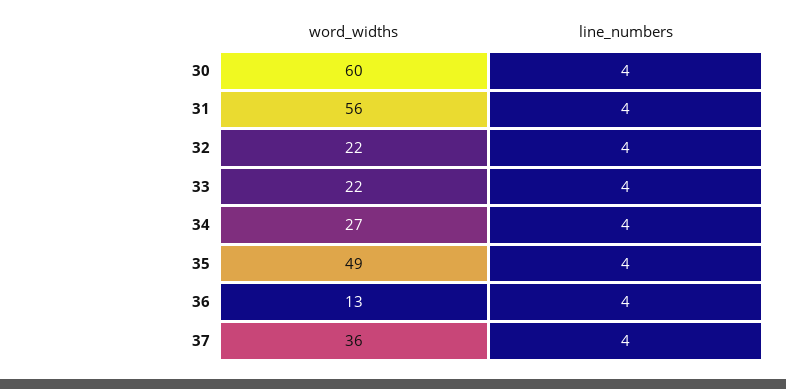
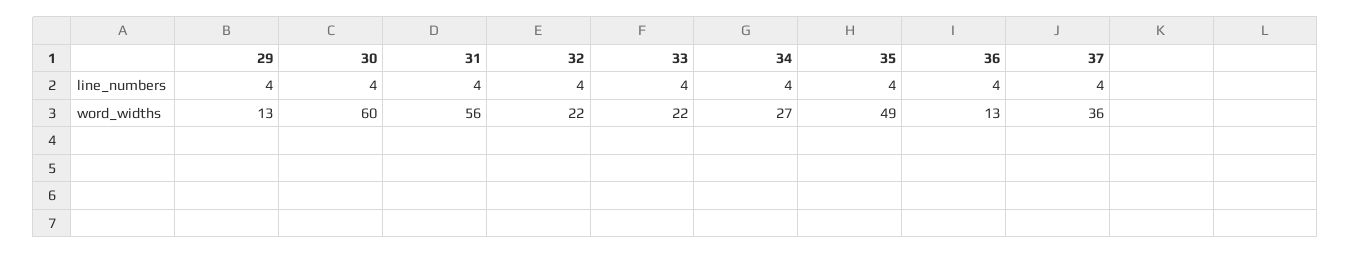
line_numbers, 29: none -> 4
word_widths, 29: none -> 13

